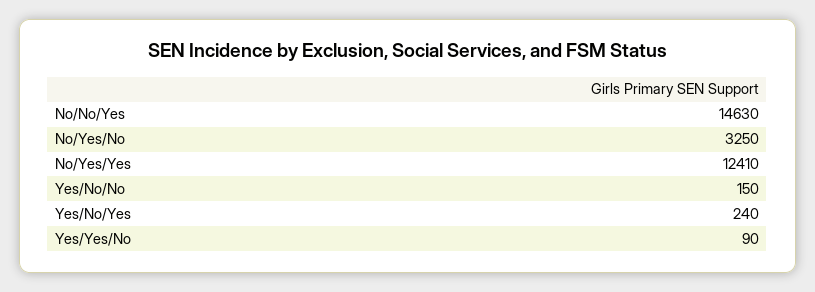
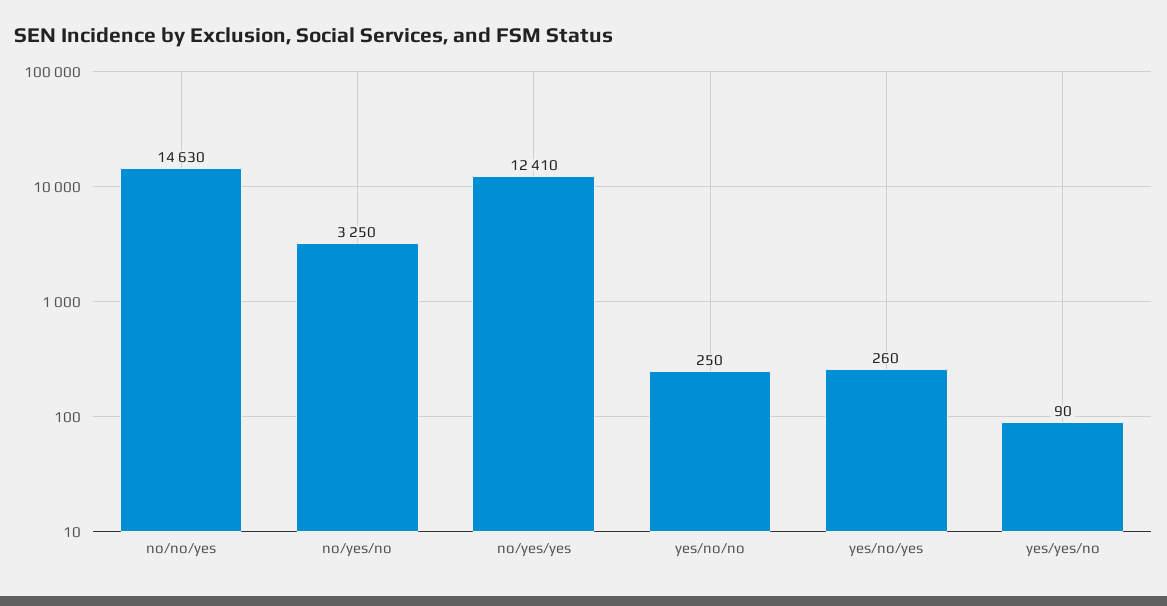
Yes/No/No: 150 -> 250
Yes/No/Yes: 240 -> 260

